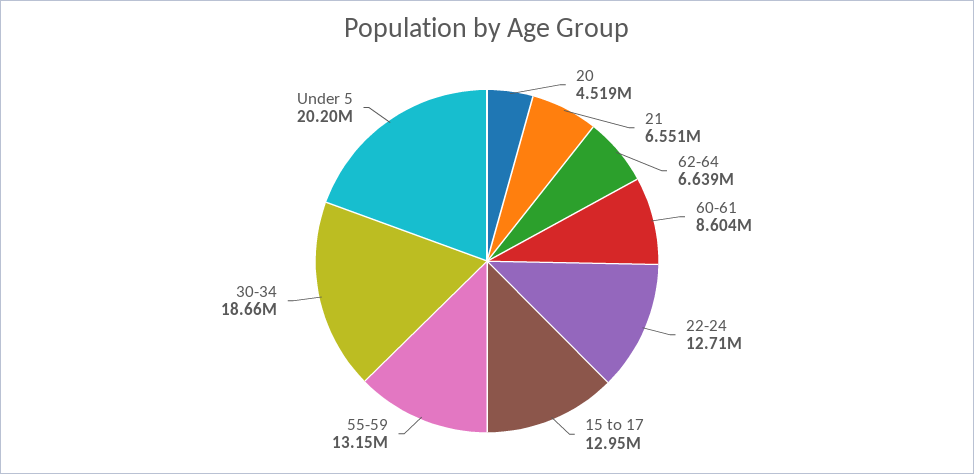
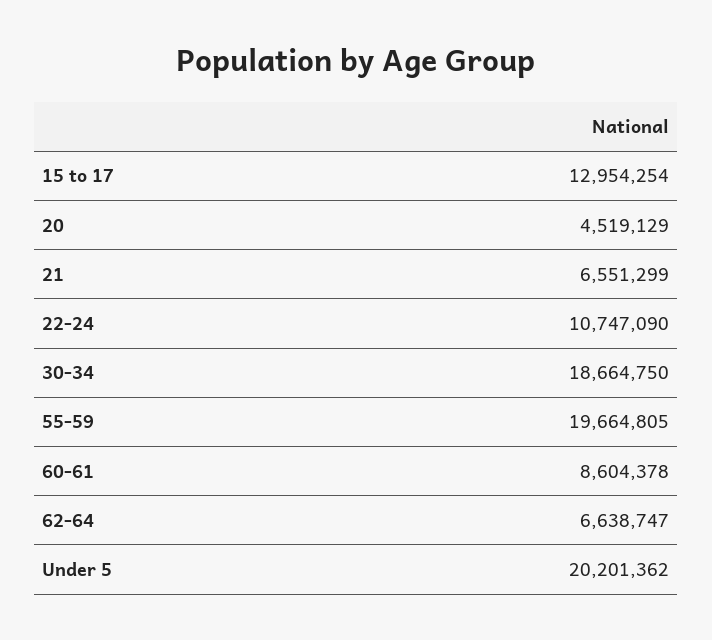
22-24: 12710000 -> 10747090
55-59: 13150000 -> 19664805

